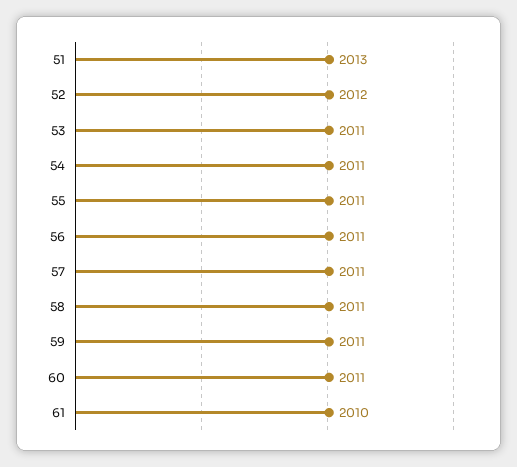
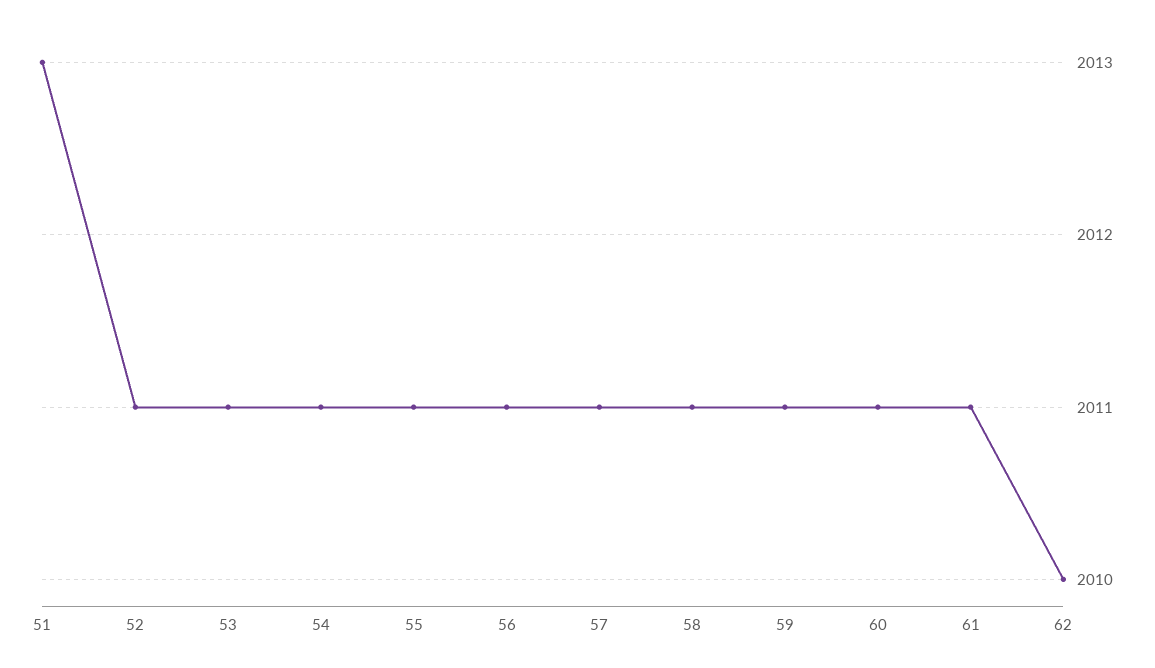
52: 2012 -> 2011
61: 2010 -> 2011
62: none -> 2010

